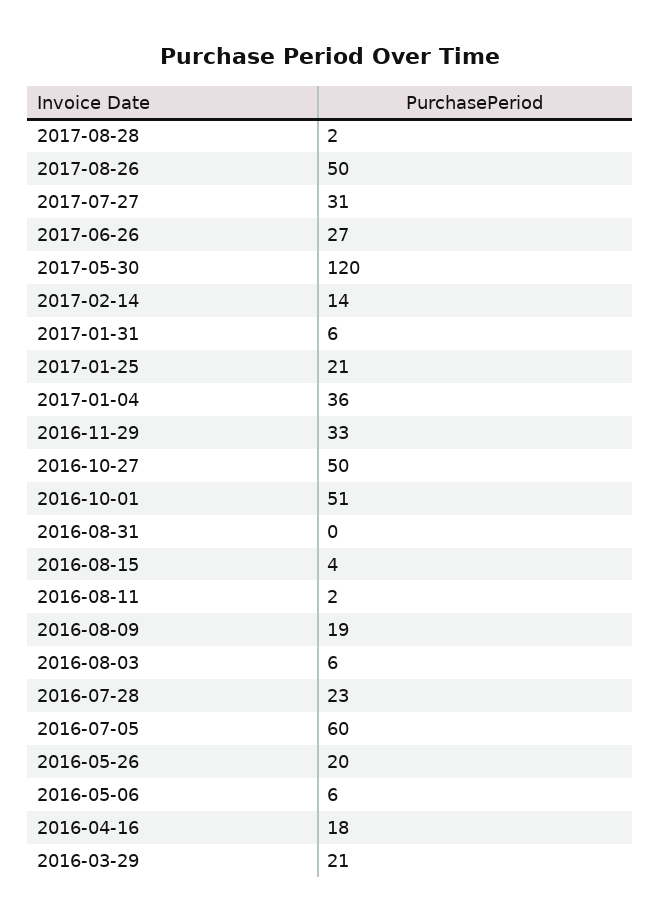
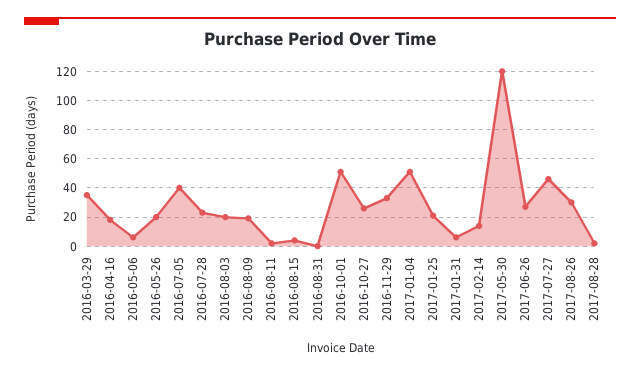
2017-08-26: 50 -> 30
2017-07-27: 31 -> 45
2017-01-04: 36 -> 50
2016-10-27: 50 -> 25
2016-08-03: 6 -> 20
2016-07-05: 60 -> 40
2016-03-29: 21 -> 35

